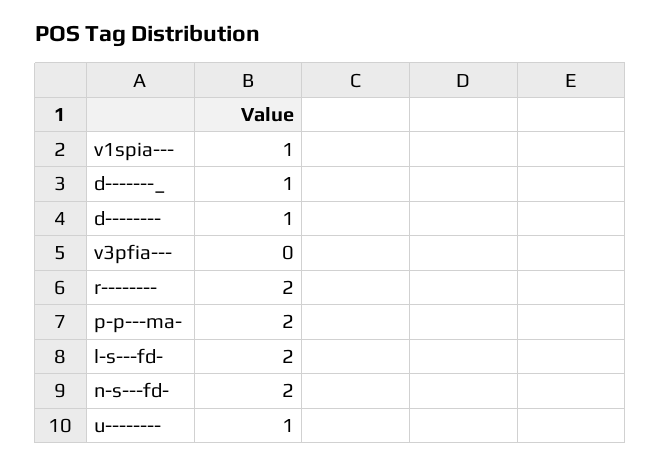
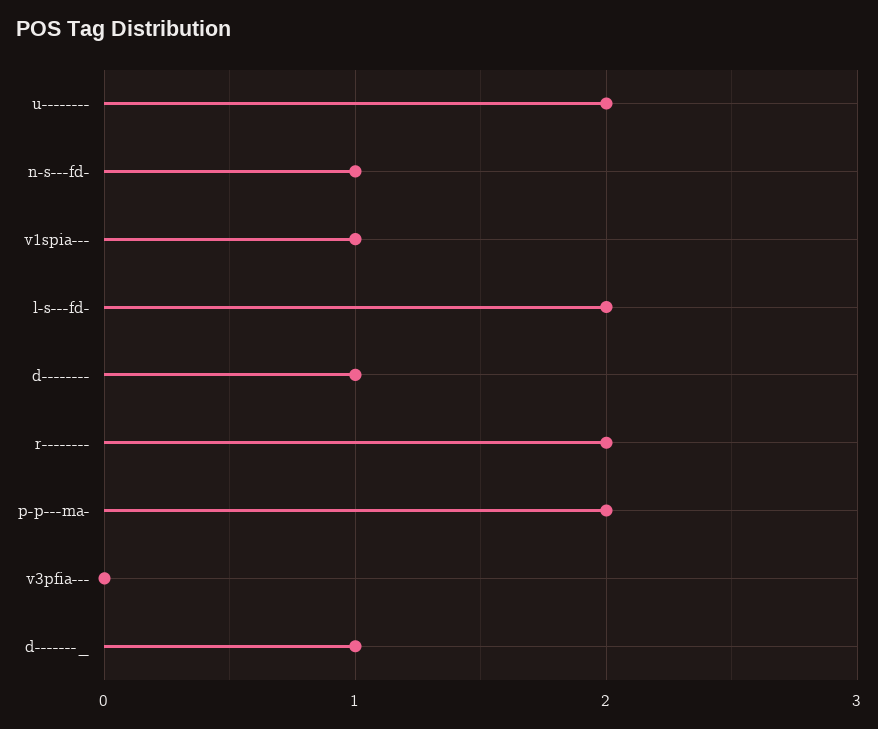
n-s---fd-: 2 -> 1
u--------: 1 -> 2

